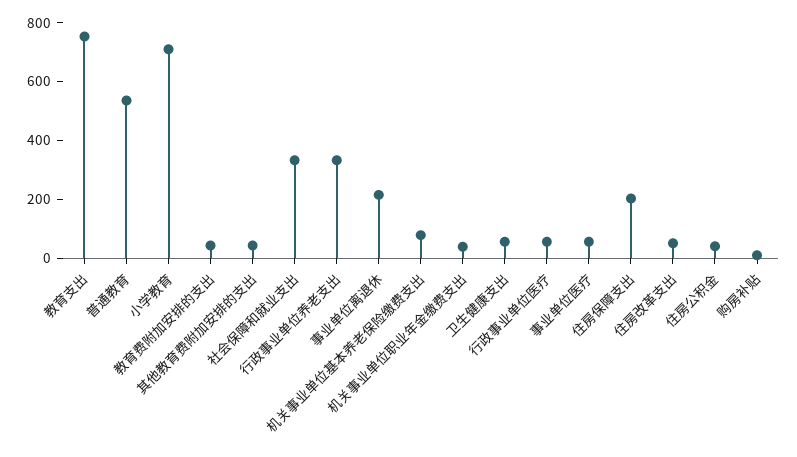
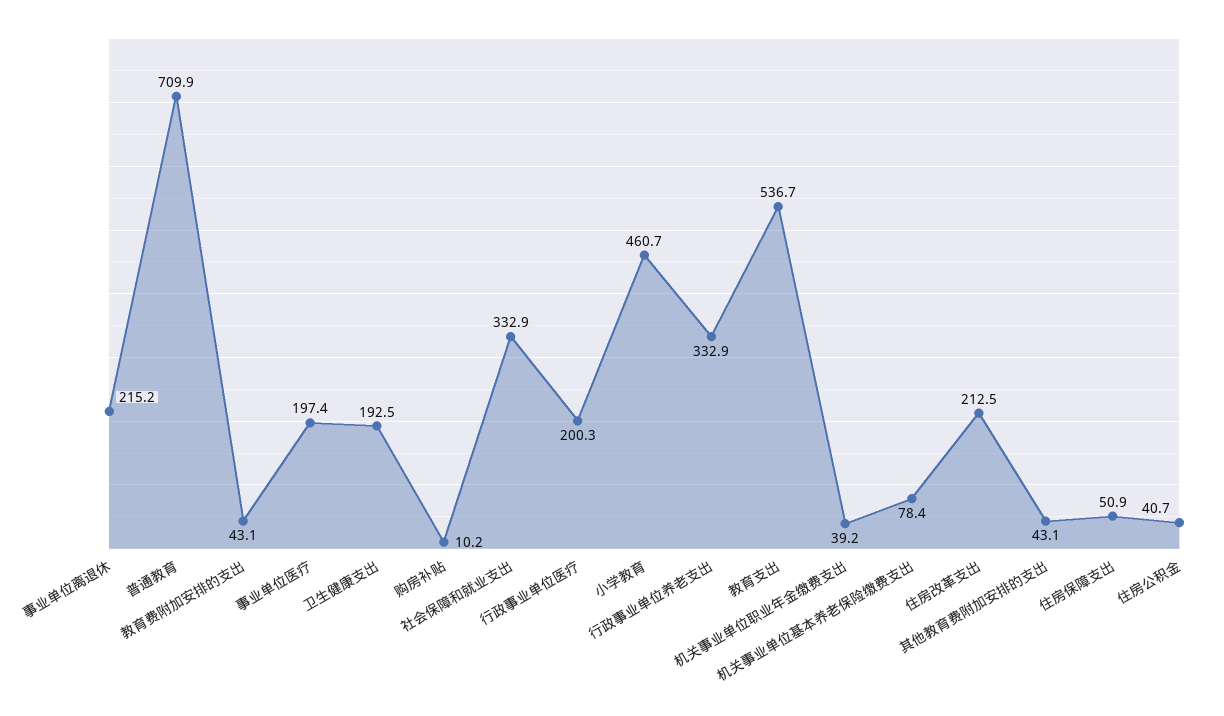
教育支出: 750 -> 536.7
普通教育: 550 -> 709.9
小学教育: 700 -> 460.7
卫生健康支出: 50 -> 192.5
行政事业单位医疗: 50 -> 200.3
事业单位医疗: 50 -> 197.4
住房保障支出: 200 -> 50.9
住房改革支出: 50 -> 212.5

